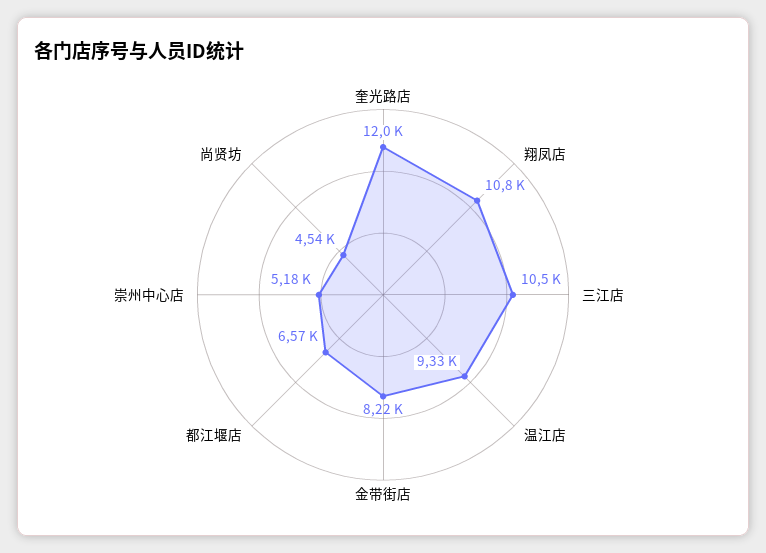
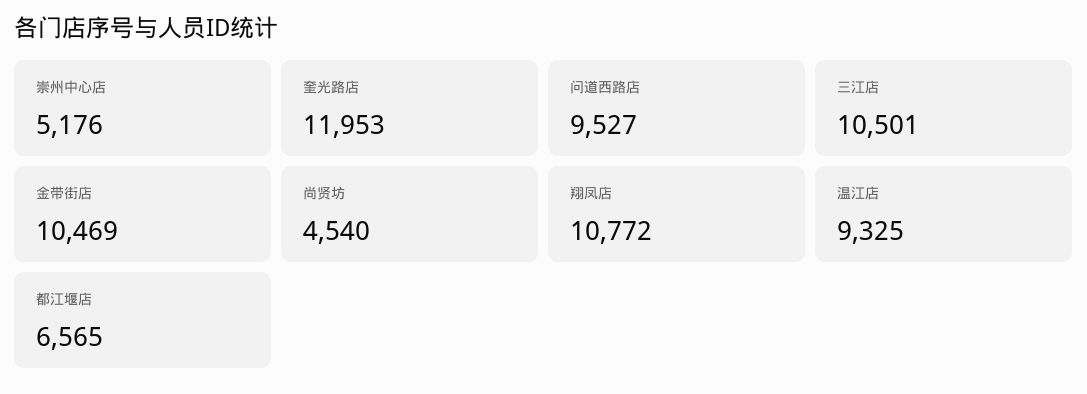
金带街店: 8220 -> 10469
问道西路店: none -> 9527

